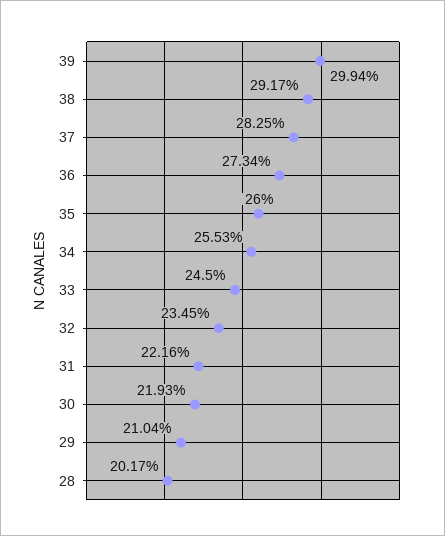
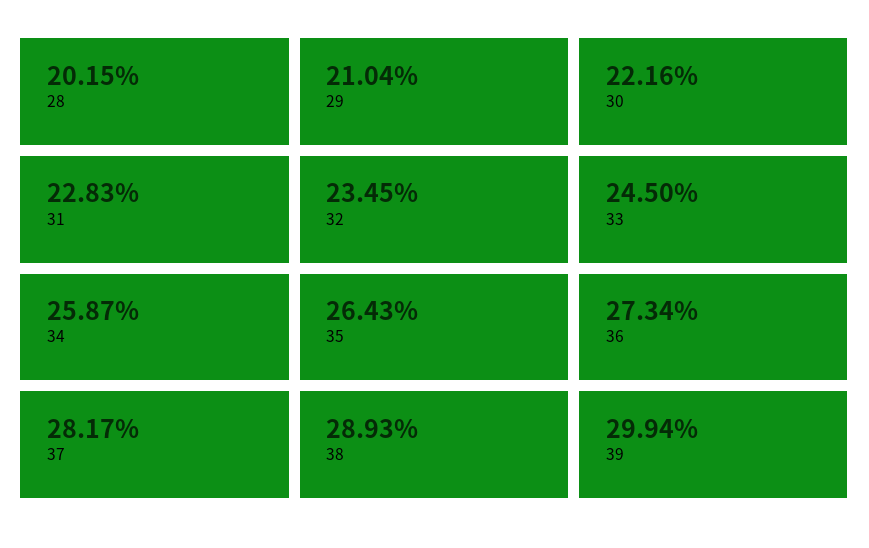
38: 29.17 -> 28.93
37: 28.25 -> 28.17
35: 26 -> 26.43
34: 25.53 -> 25.87
31: 22.16 -> 22.83
30: 21.93 -> 22.16
28: 20.17 -> 20.15

